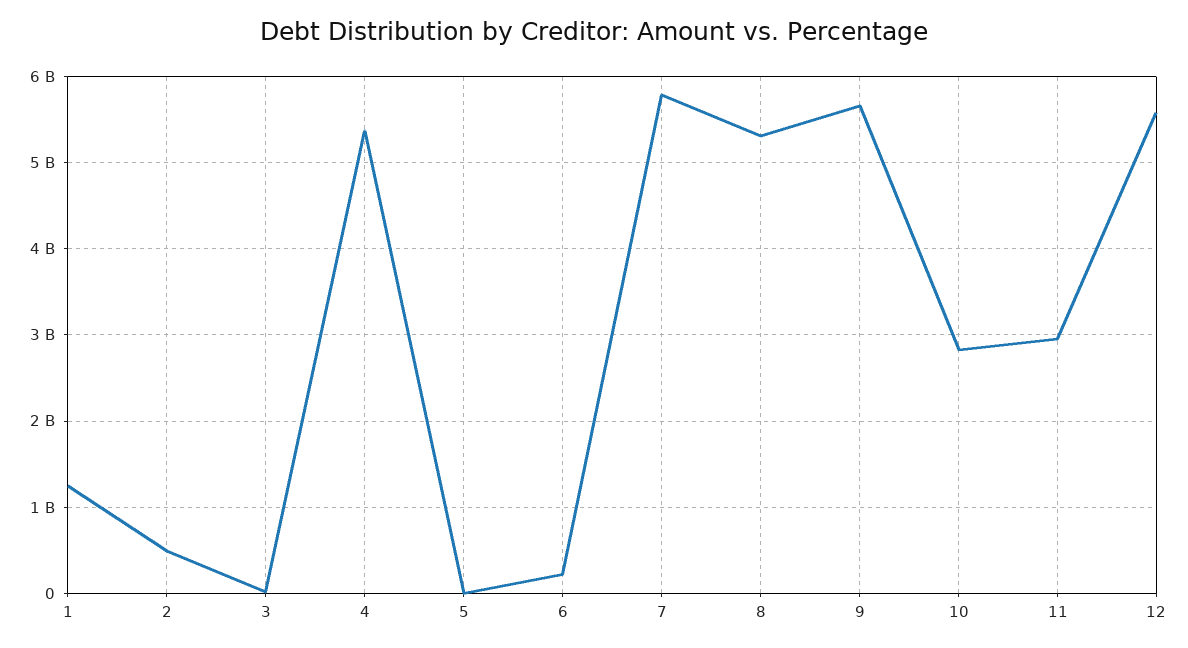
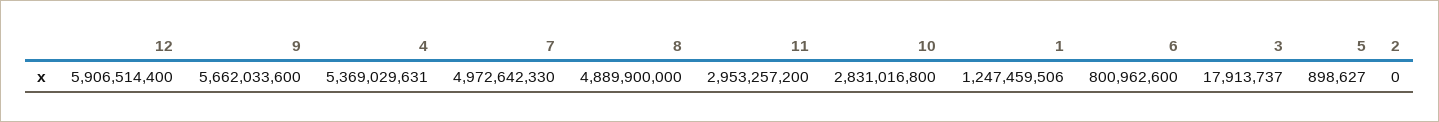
2: 500000000 -> 0
6: 200000000 -> 800962600
7: 5800000000 -> 4972642330
8: 5300000000 -> 4889900000
12: 5600000000 -> 5906514400

